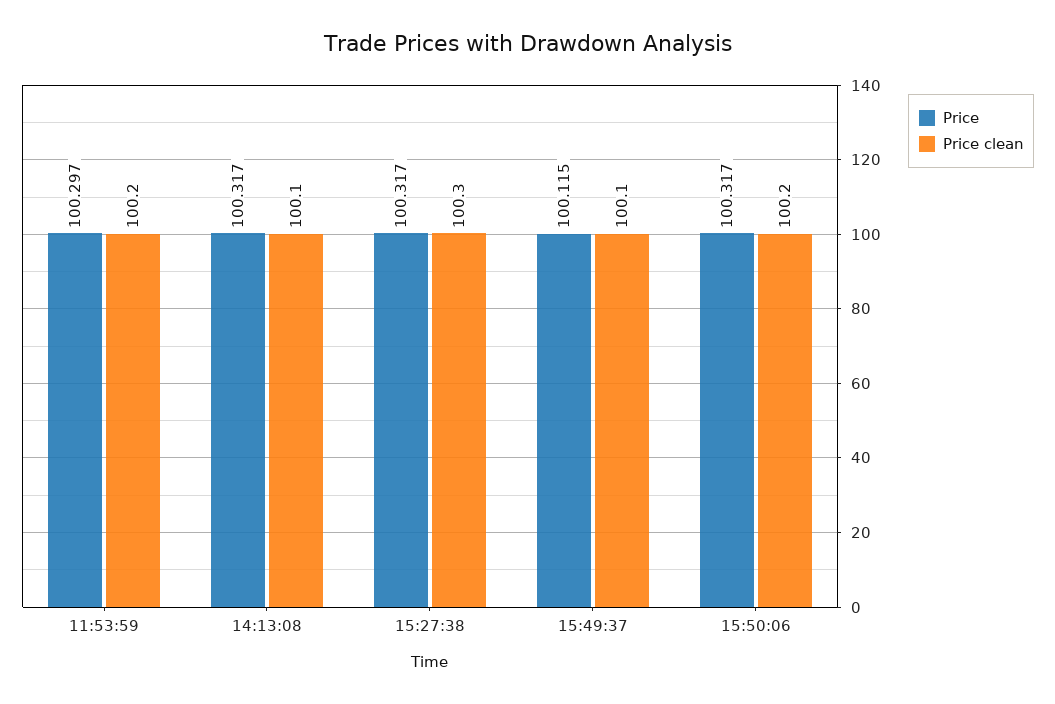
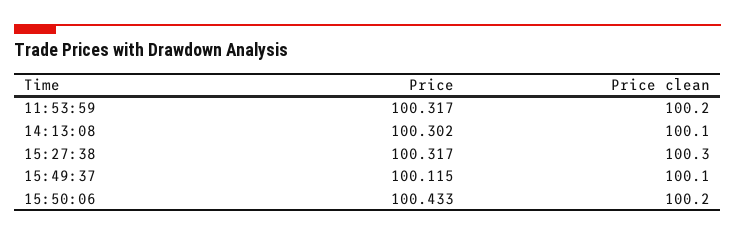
Price, 11:53:59: 100.297 -> 100.317
Price, 14:13:08: 100.317 -> 100.302
Price, 15:50:06: 100.317 -> 100.433

